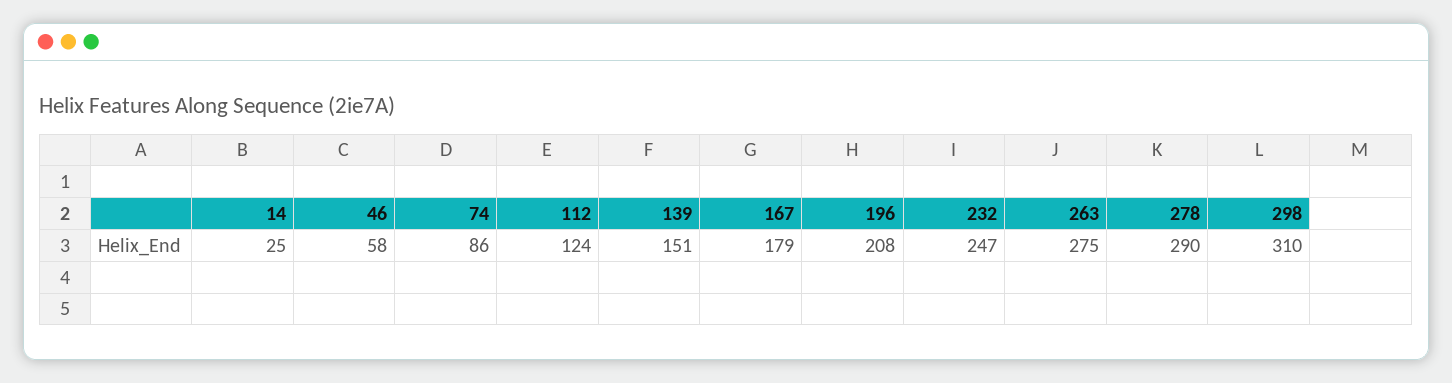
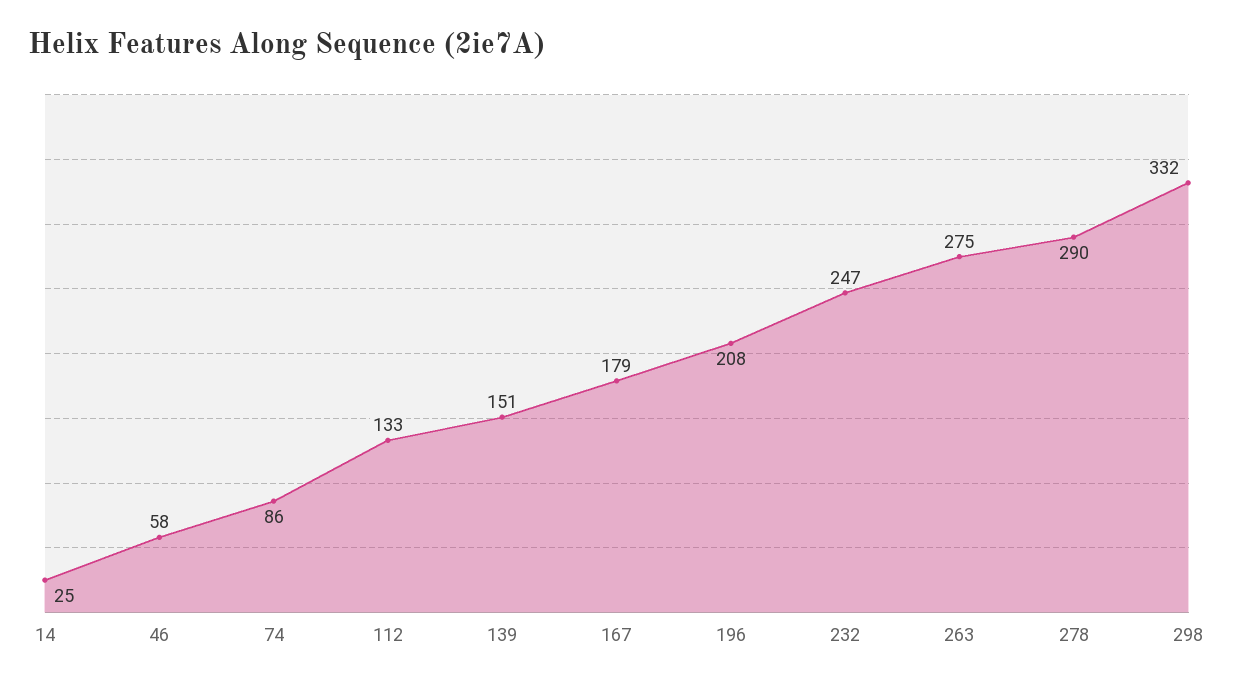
112: 124 -> 133
298: 310 -> 332

